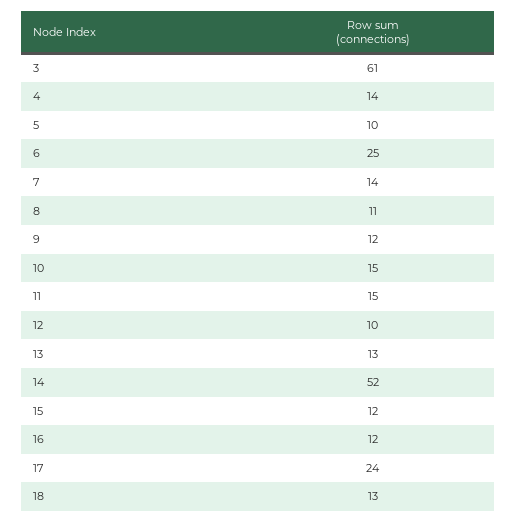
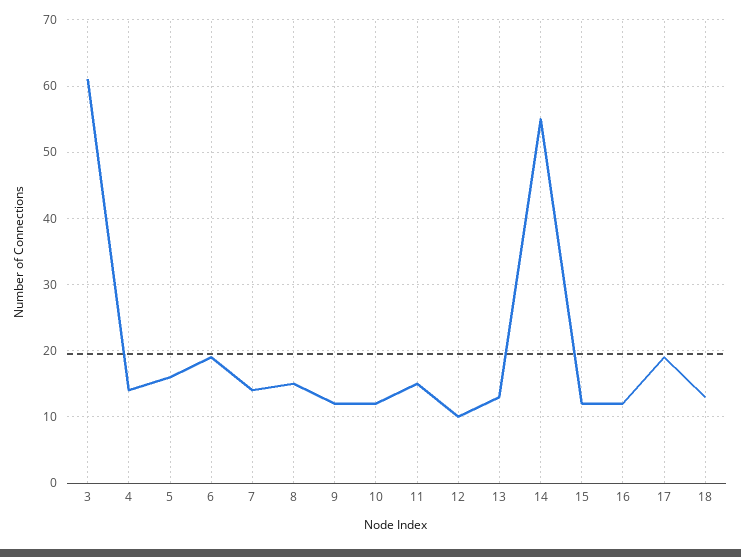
5: 10 -> 16
6: 25 -> 19
8: 11 -> 15
10: 15 -> 12
14: 52 -> 55
17: 24 -> 19

